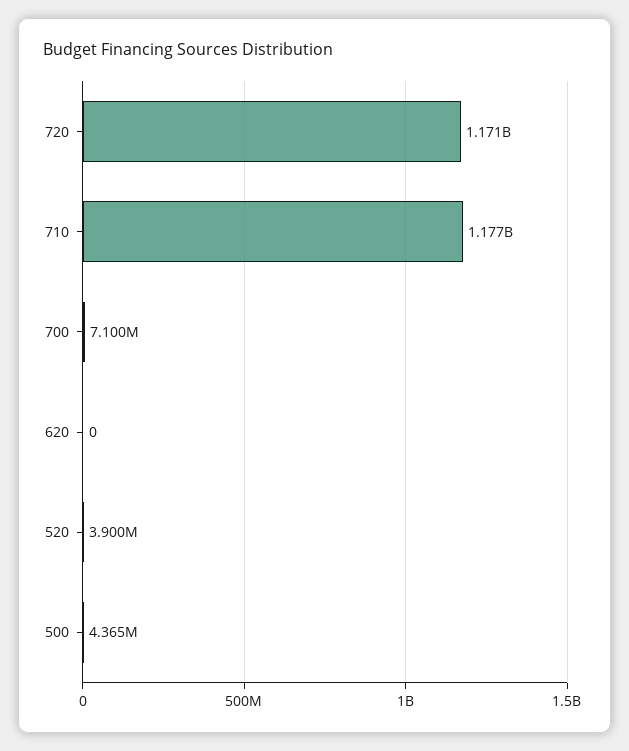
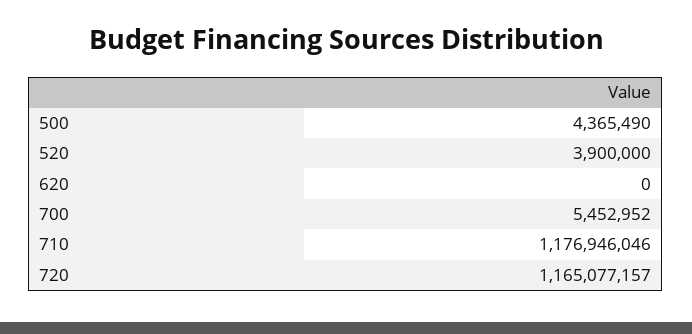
720: 1171000000 -> 1165077157
700: 7100000 -> 5452952

